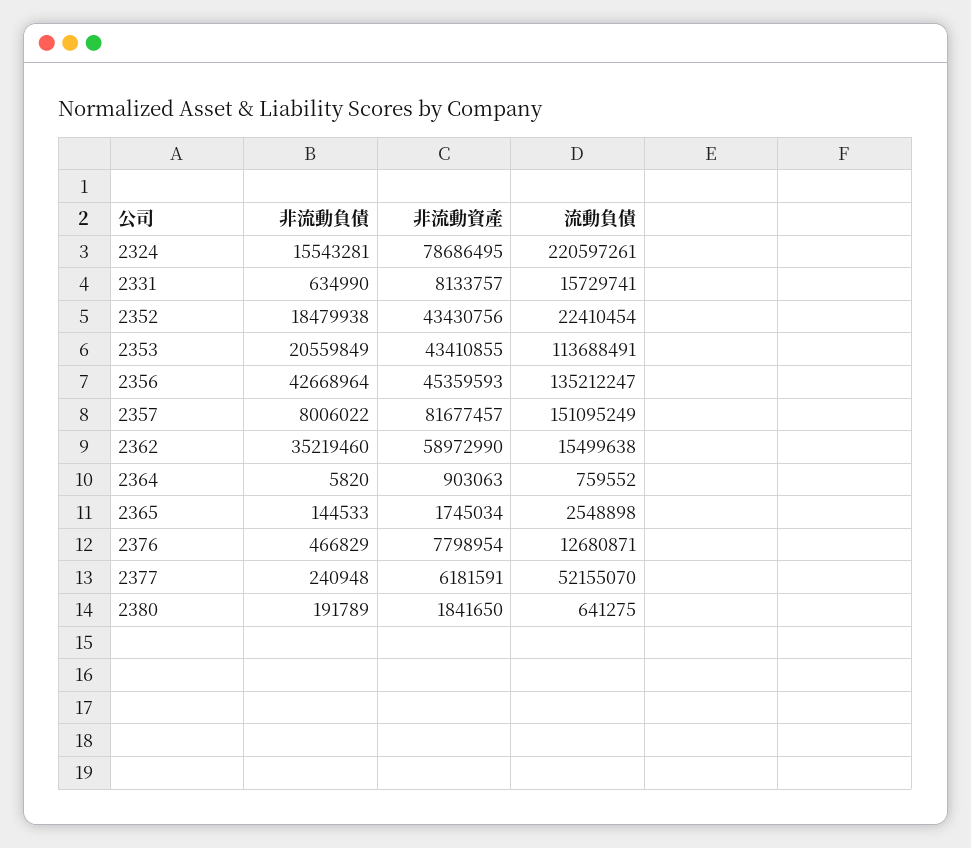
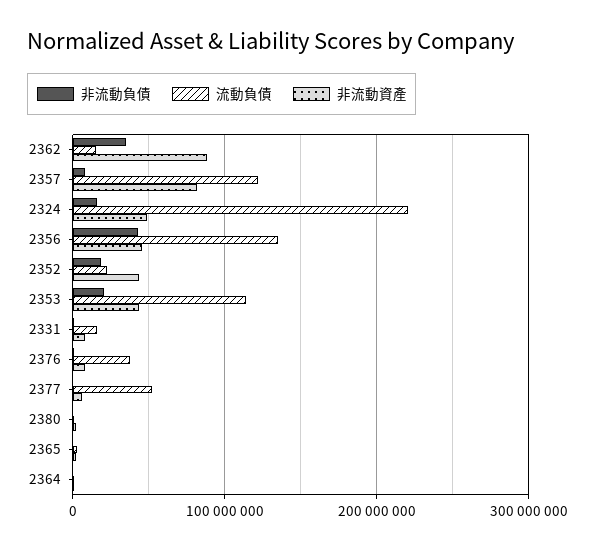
非流動資產, 2324: 78686495 -> 50000000
流動負債, 2357: 151095249 -> 120000000
非流動資產, 2362: 58972990 -> 90000000
流動負債, 2376: 12680871 -> 40000000

